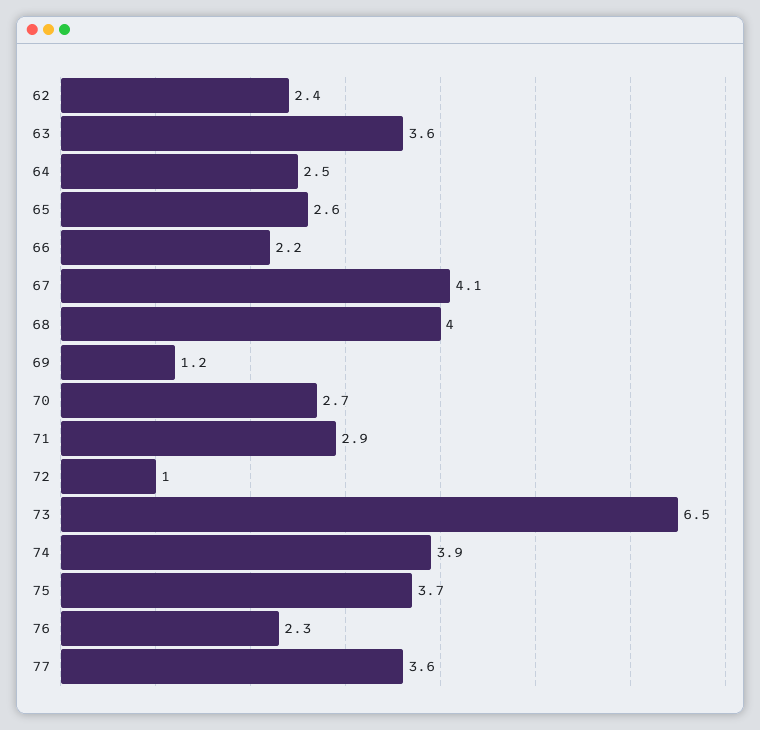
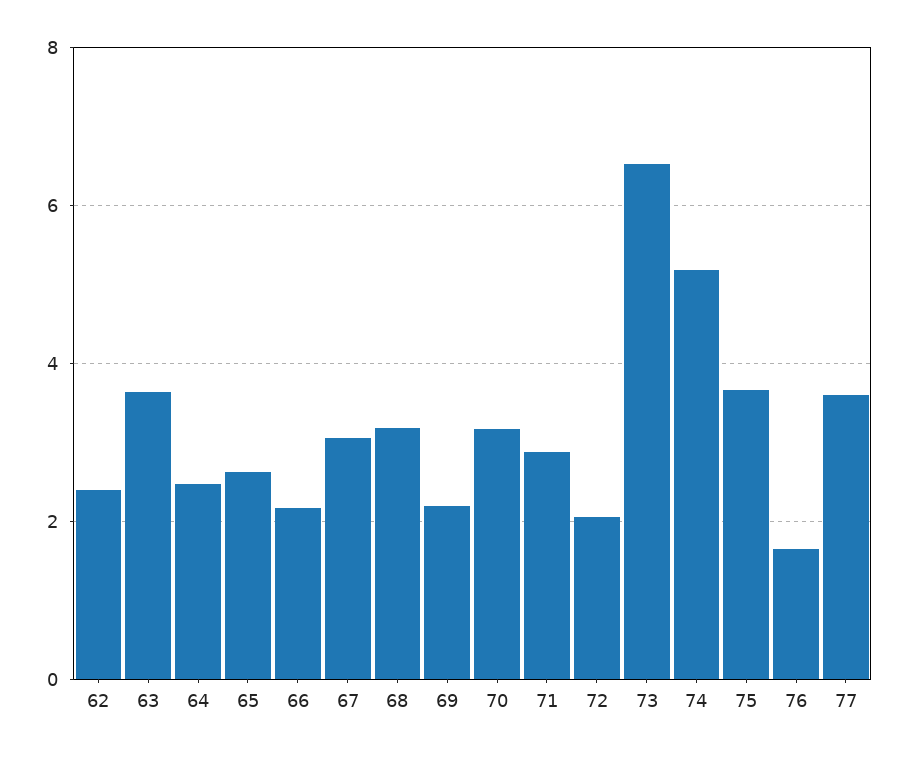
67: 4.1 -> 3
68: 4 -> 3.2
69: 1.2 -> 2.2
70: 2.7 -> 3.2
72: 1 -> 2
74: 3.9 -> 5.2
76: 2.3 -> 1.6

